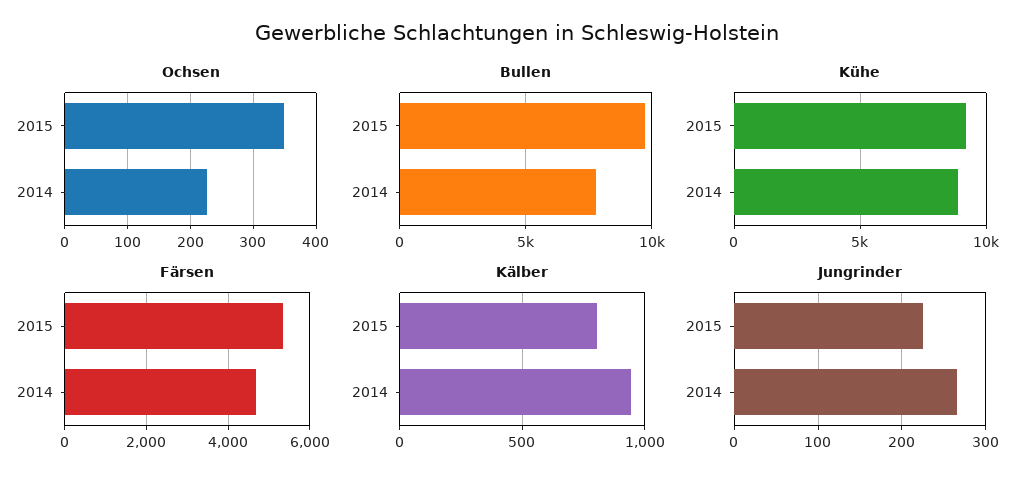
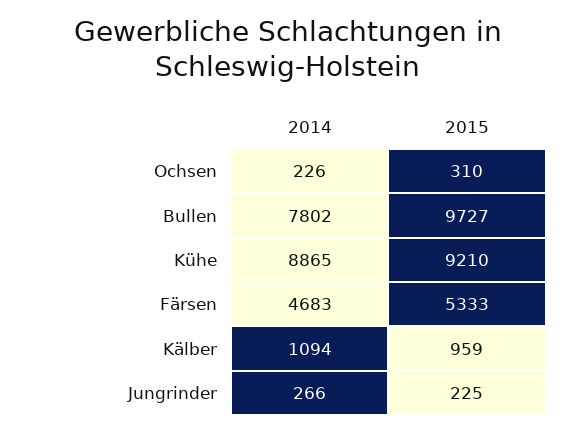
Ochsen, 2015: 350 -> 310
Kälber, 2015: 800 -> 959
Kälber, 2014: 950 -> 1094

